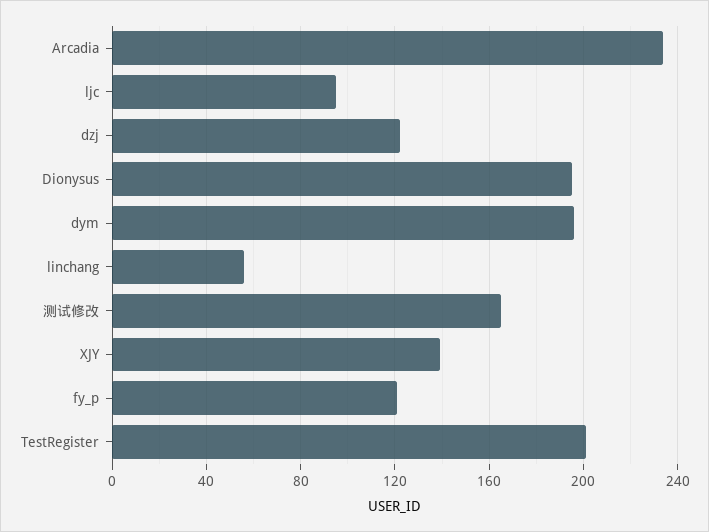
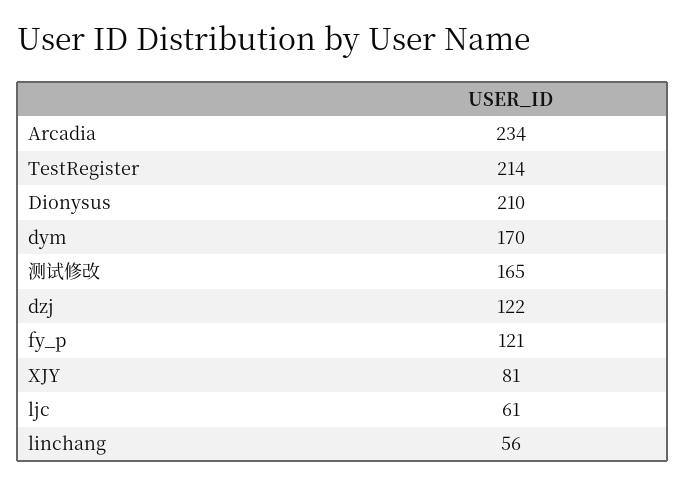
ljc: 95 -> 61
Dionysus: 195 -> 210
dym: 195 -> 170
XJY: 140 -> 81
TestRegister: 200 -> 214

